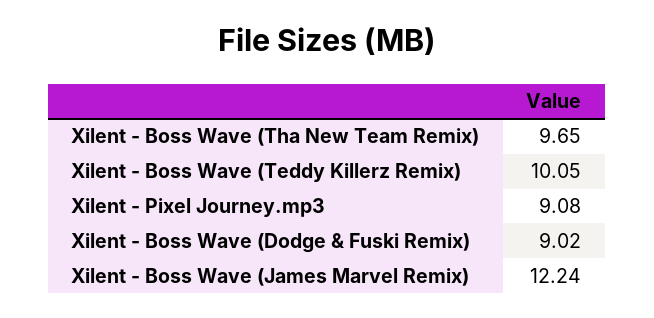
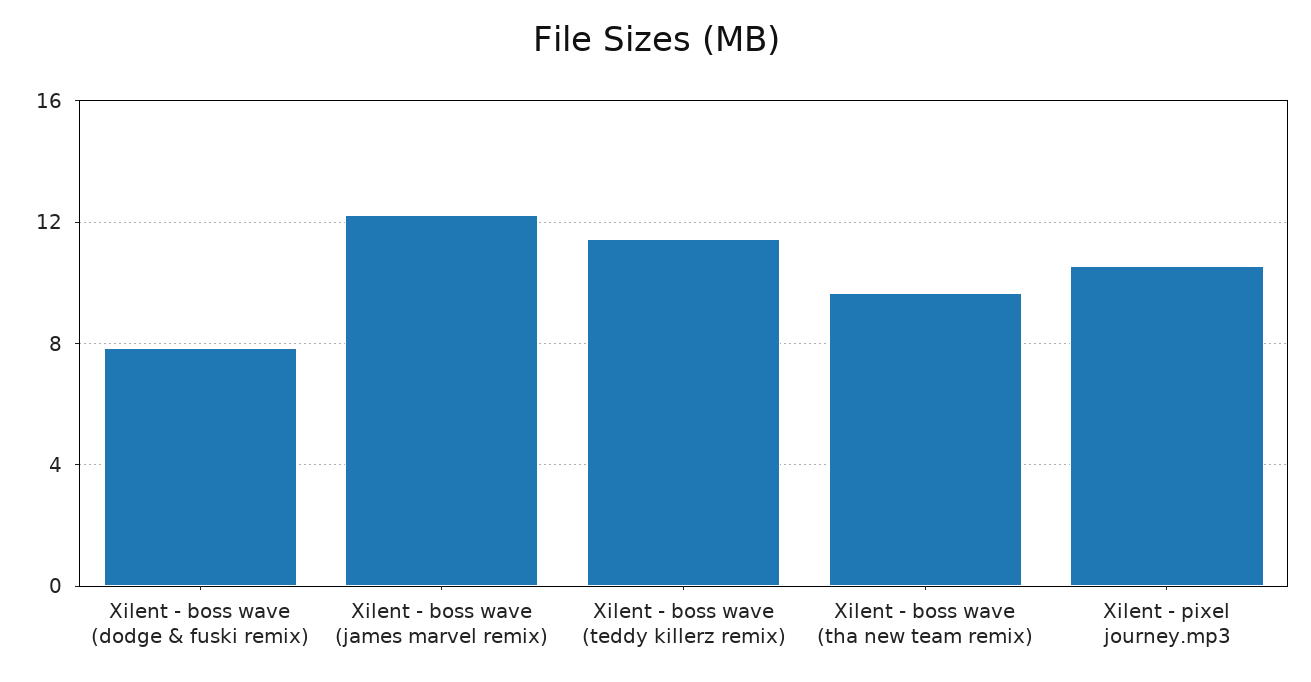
Xilent - Boss Wave (Teddy Killerz Remix): 10.05 -> 11.5
Xilent - Pixel Journey.mp3: 9.08 -> 10.5
Xilent - Boss Wave (Dodge & Fuski Remix): 9.02 -> 8

